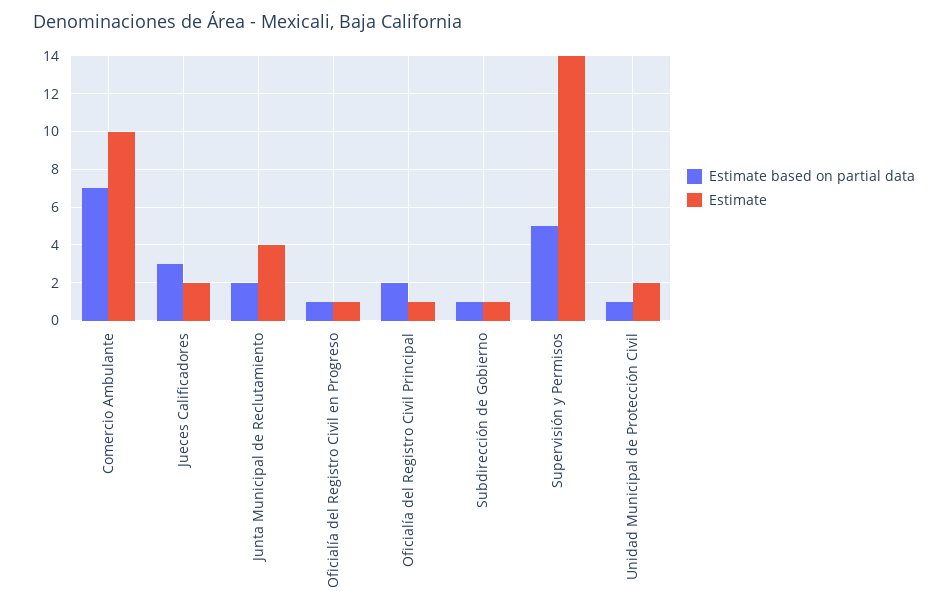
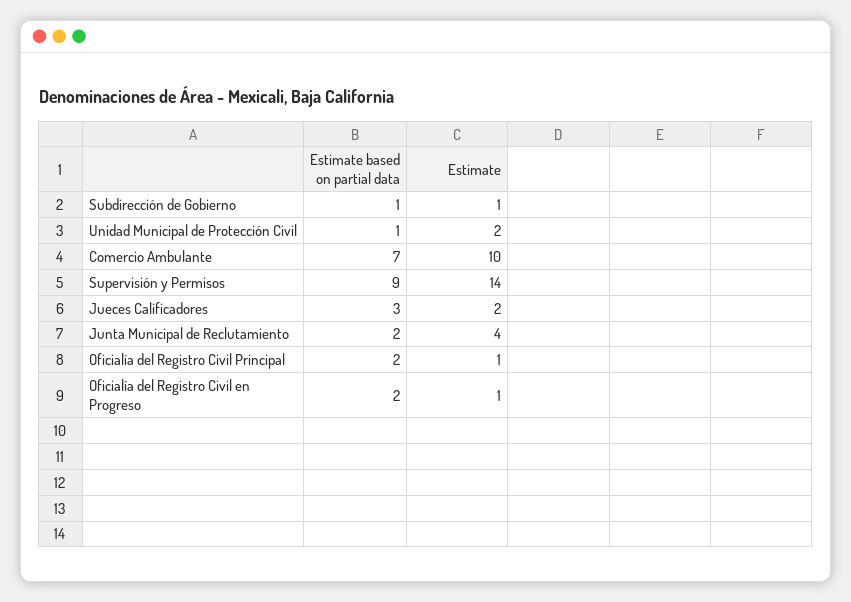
Estimate based on partial data, Oficialía del Registro Civil en Progreso: 1 -> 2
Estimate based on partial data, Supervisión y Permisos: 5 -> 9

